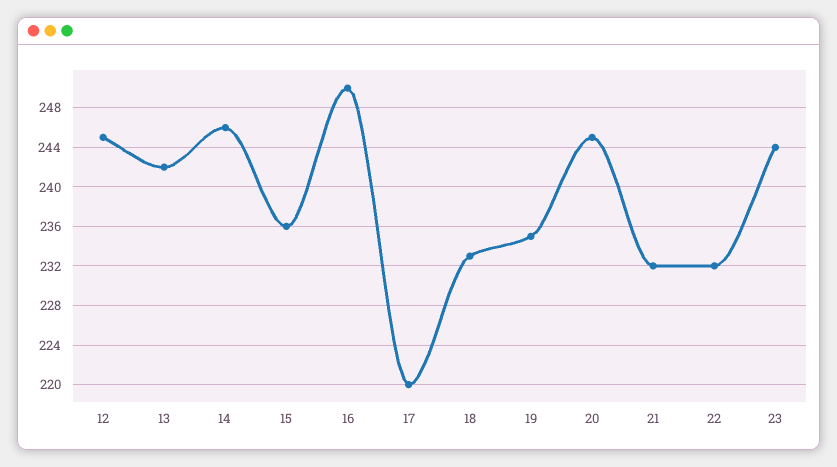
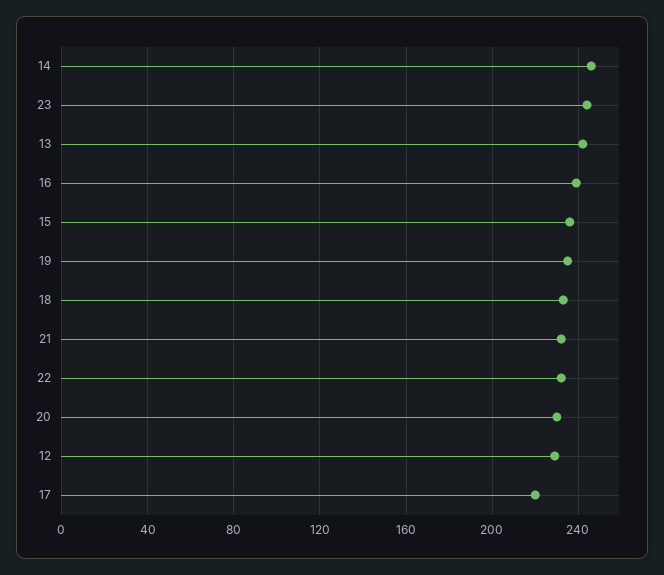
12: 245 -> 230
16: 250 -> 240
20: 245 -> 230

